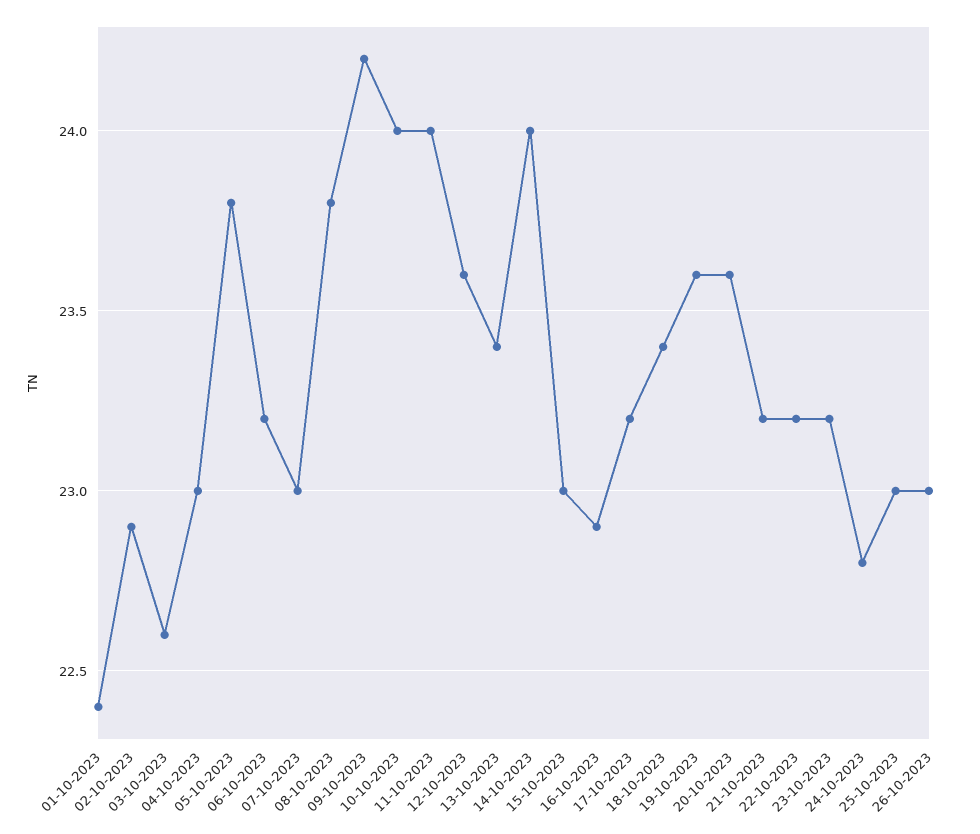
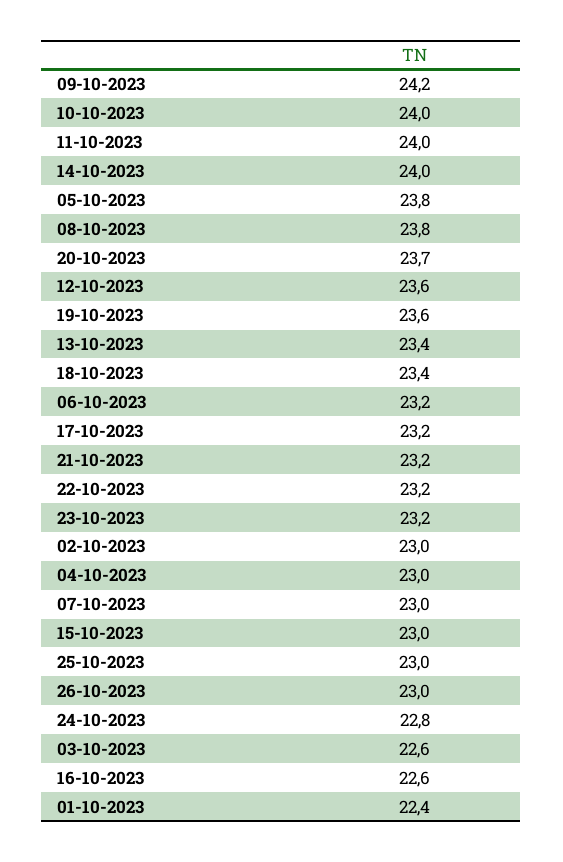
02-10-2023: 22.9 -> 23
16-10-2023: 22.9 -> 22.6
20-10-2023: 23.6 -> 23.7

